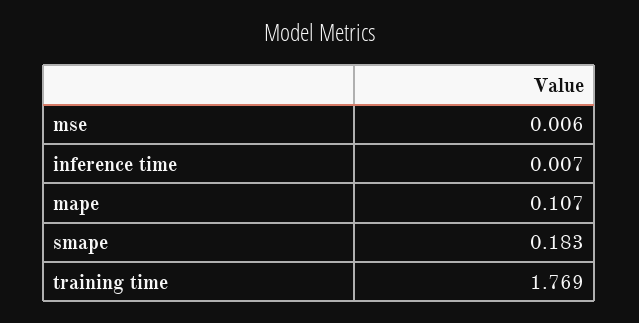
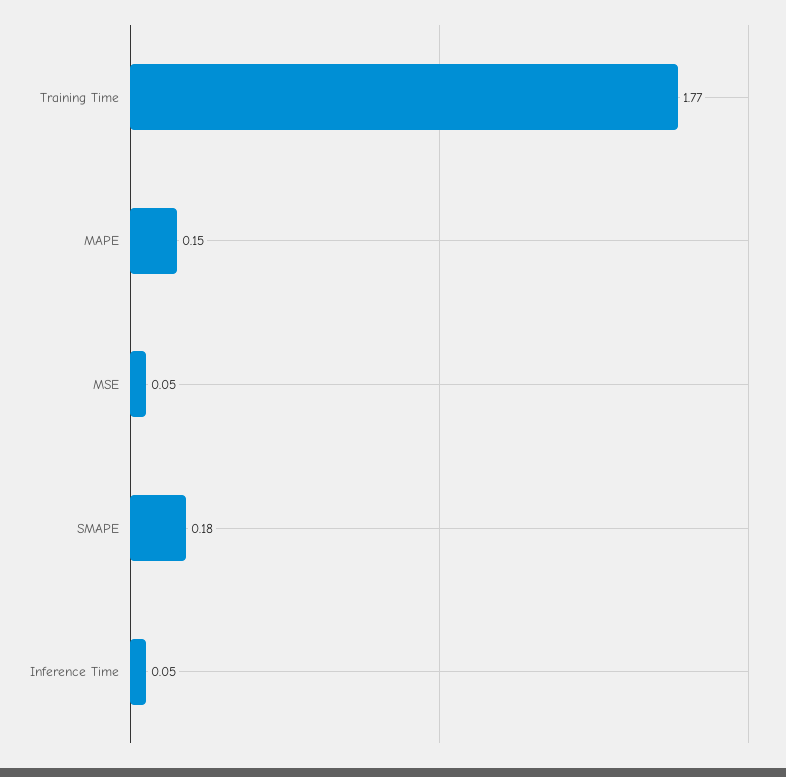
mse: 0.006 -> 0.05
inference time: 0.007 -> 0.05
mape: 0.107 -> 0.15

